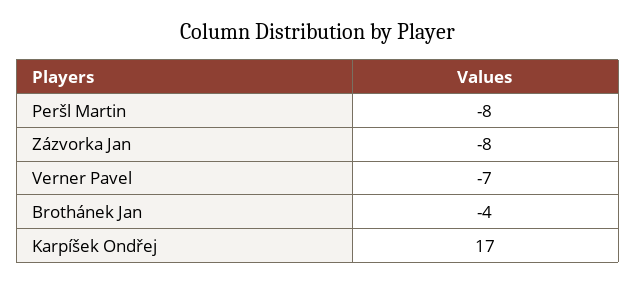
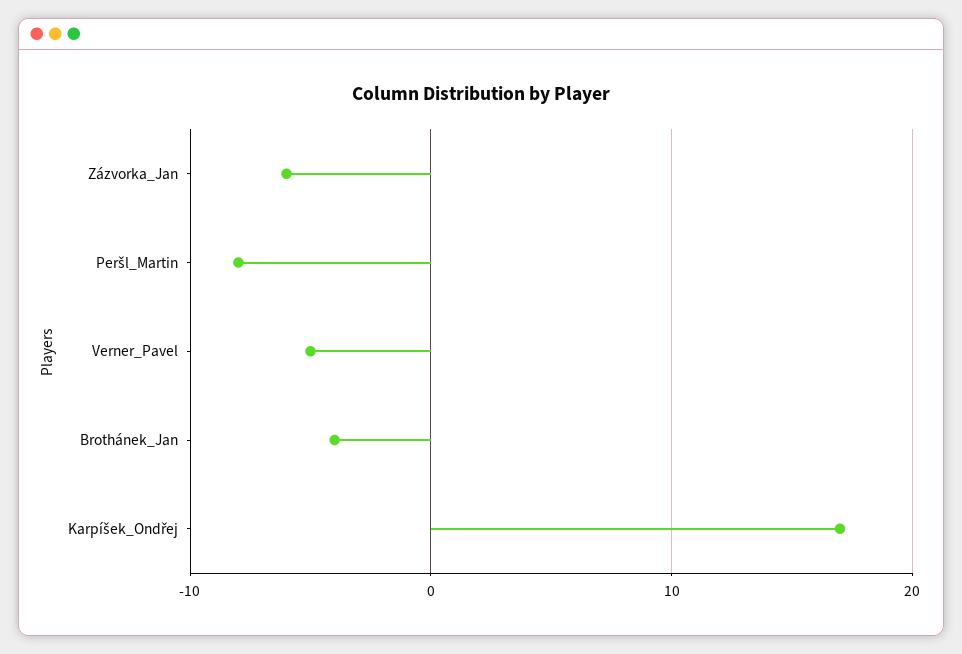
Zázvorka Jan: -8 -> -6
Verner Pavel: -7 -> -5

